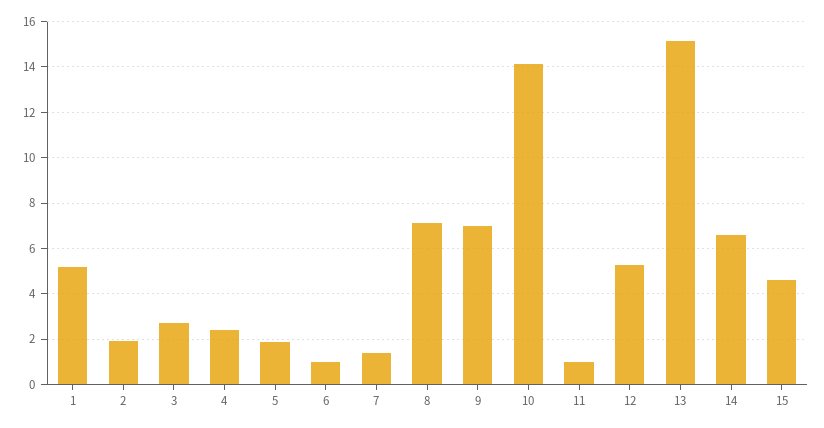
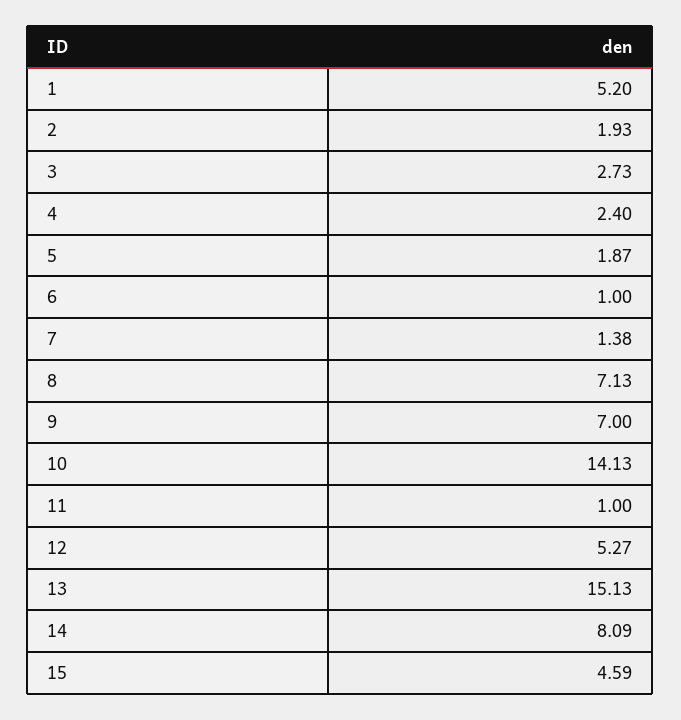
14: 6.5 -> 8.09

